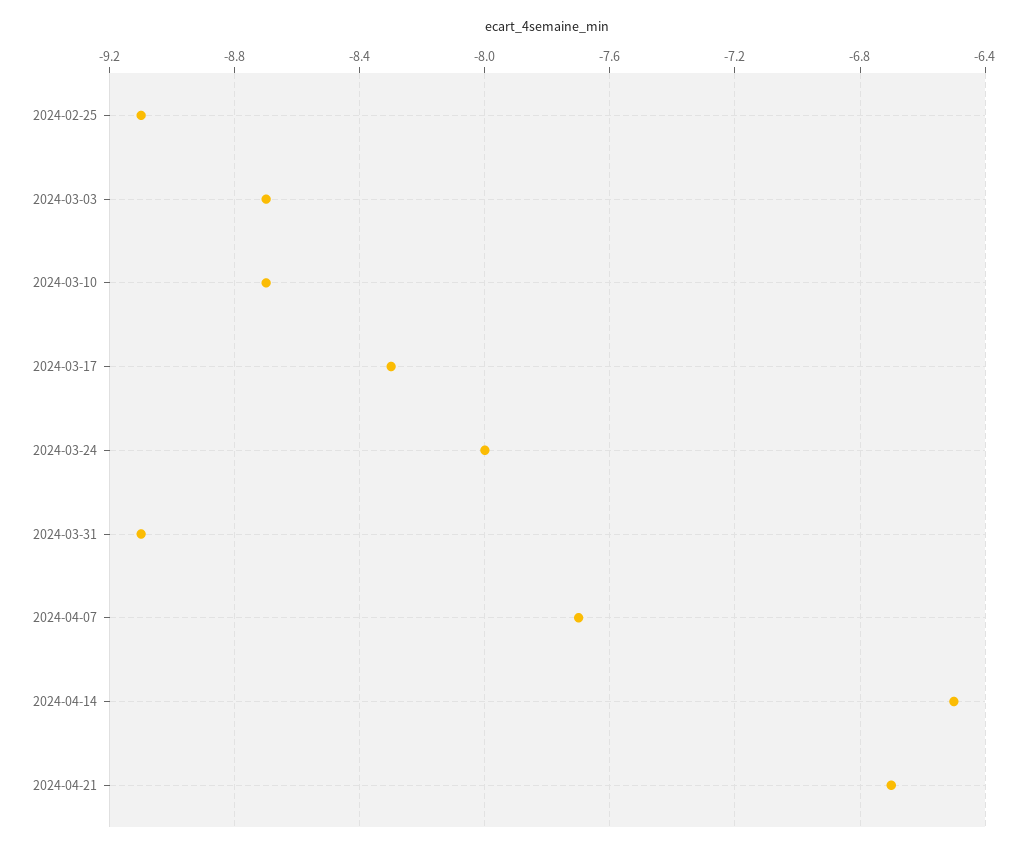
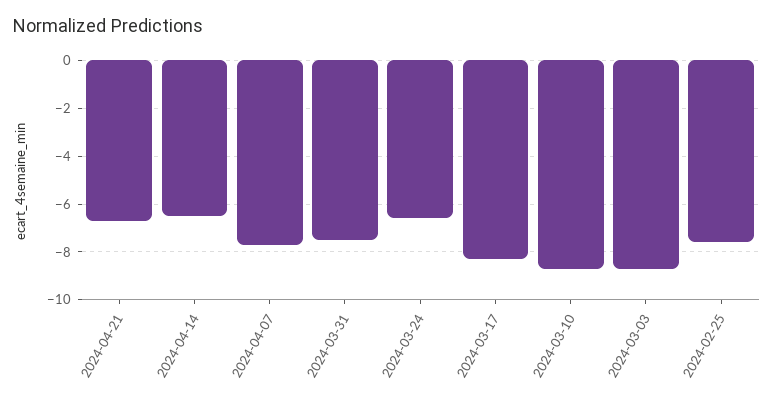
2024-02-25: -9.1 -> -7.5
2024-03-24: -8 -> -6.5
2024-03-31: -9.1 -> -7.5

